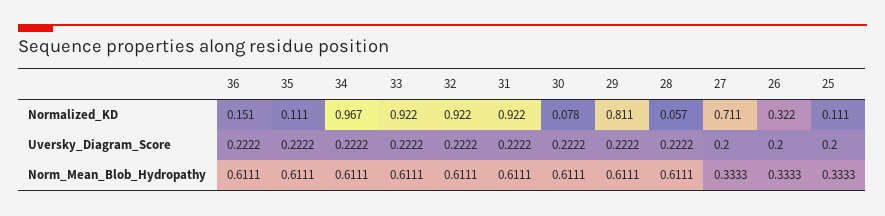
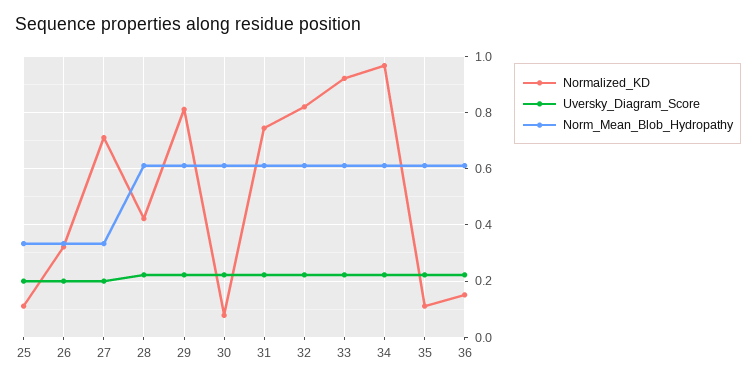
Normalized_KD, 32: 0.922 -> 0.825
Normalized_KD, 31: 0.922 -> 0.75
Normalized_KD, 28: 0.057 -> 0.425

